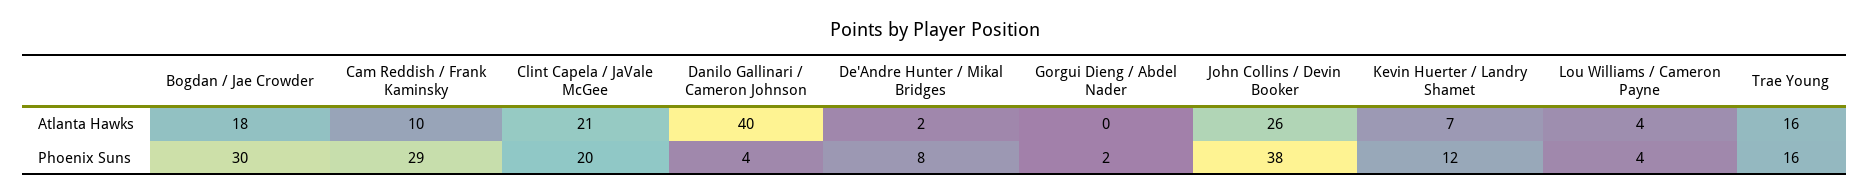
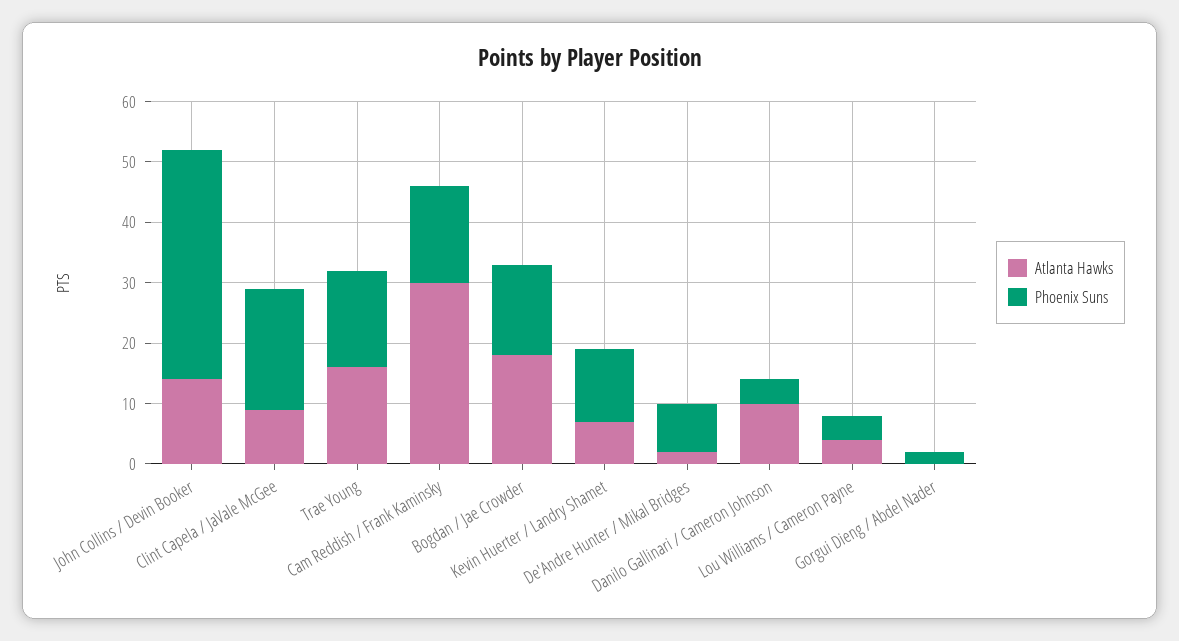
Atlanta Hawks, Cam Reddish / Frank Kaminsky: 10 -> 30
Atlanta Hawks, Clint Capela / JaVale McGee: 21 -> 10
Atlanta Hawks, Danilo Gallinari / Cameron Johnson: 40 -> 10
Atlanta Hawks, John Collins / Devin Booker: 26 -> 15
Phoenix Suns, Bogdan / Jae Crowder: 30 -> 15
Phoenix Suns, Cam Reddish / Frank Kaminsky: 29 -> 15

